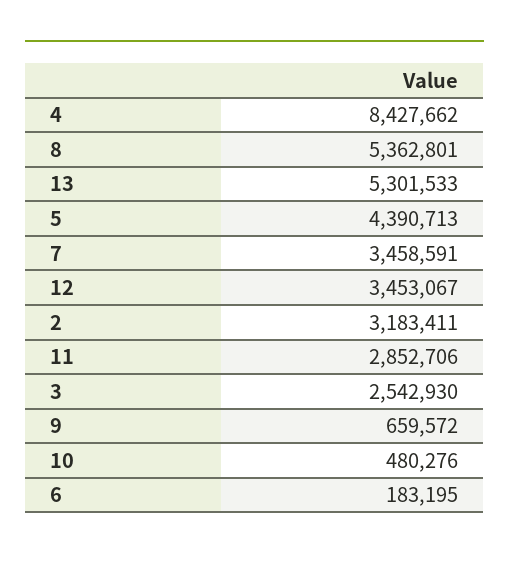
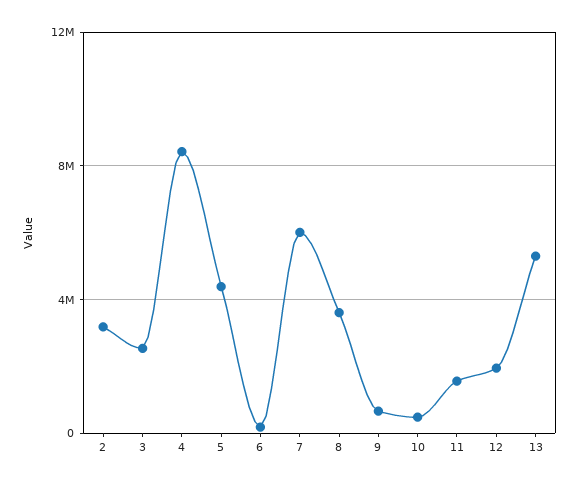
8: 5362801 -> 3500000
7: 3458591 -> 6000000
12: 3453067 -> 2000000
11: 2852706 -> 1500000

